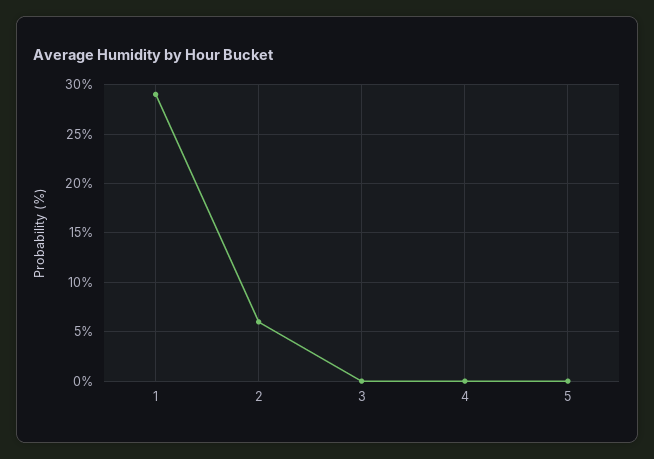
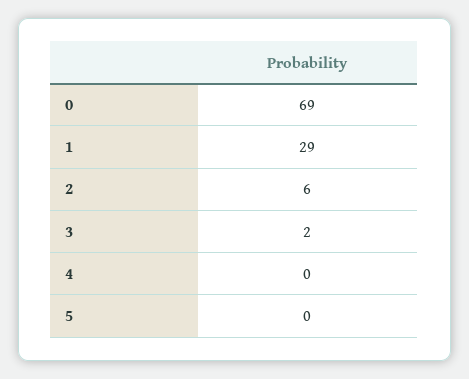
3: 0 -> 2
0: none -> 69

